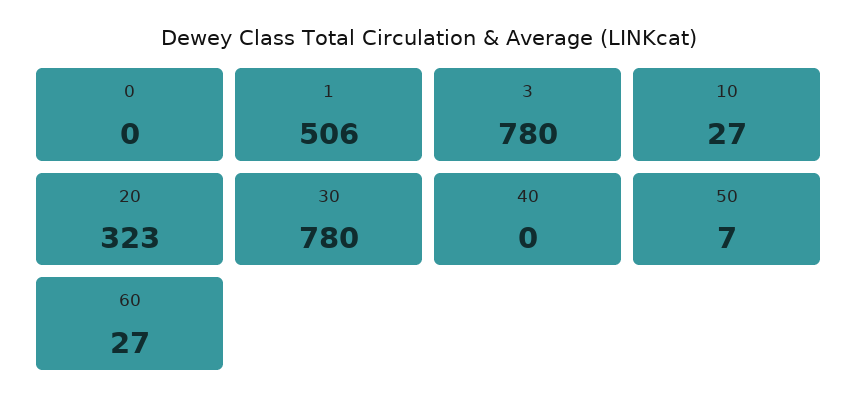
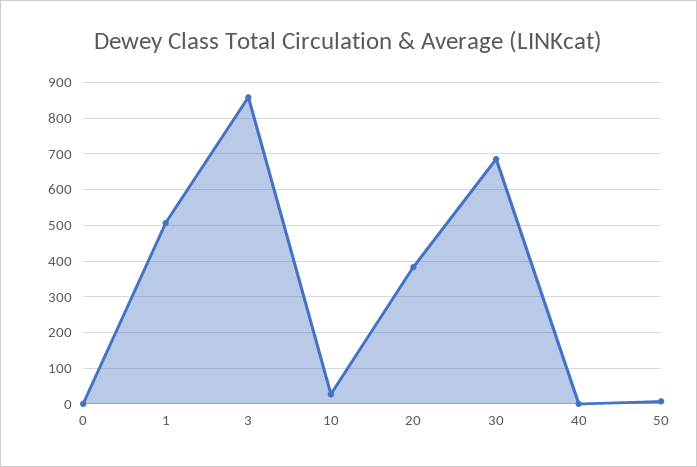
3: 780 -> 860
20: 323 -> 380
30: 780 -> 680
60: 27 -> none

